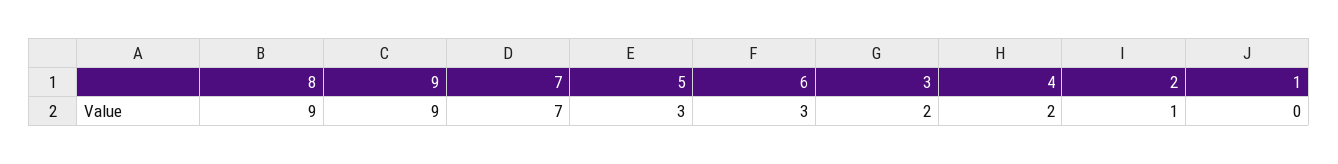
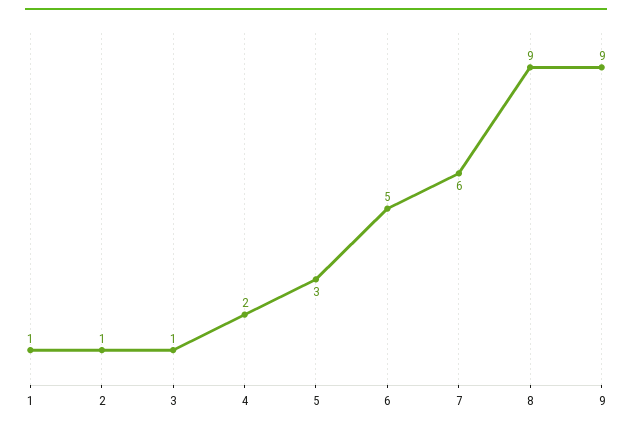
7: 7 -> 6
6: 3 -> 5
3: 2 -> 1
1: 0 -> 1

